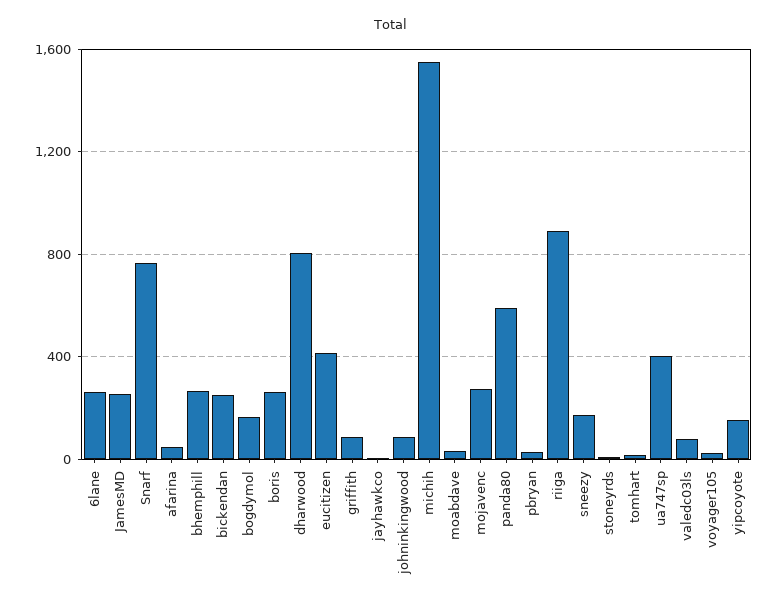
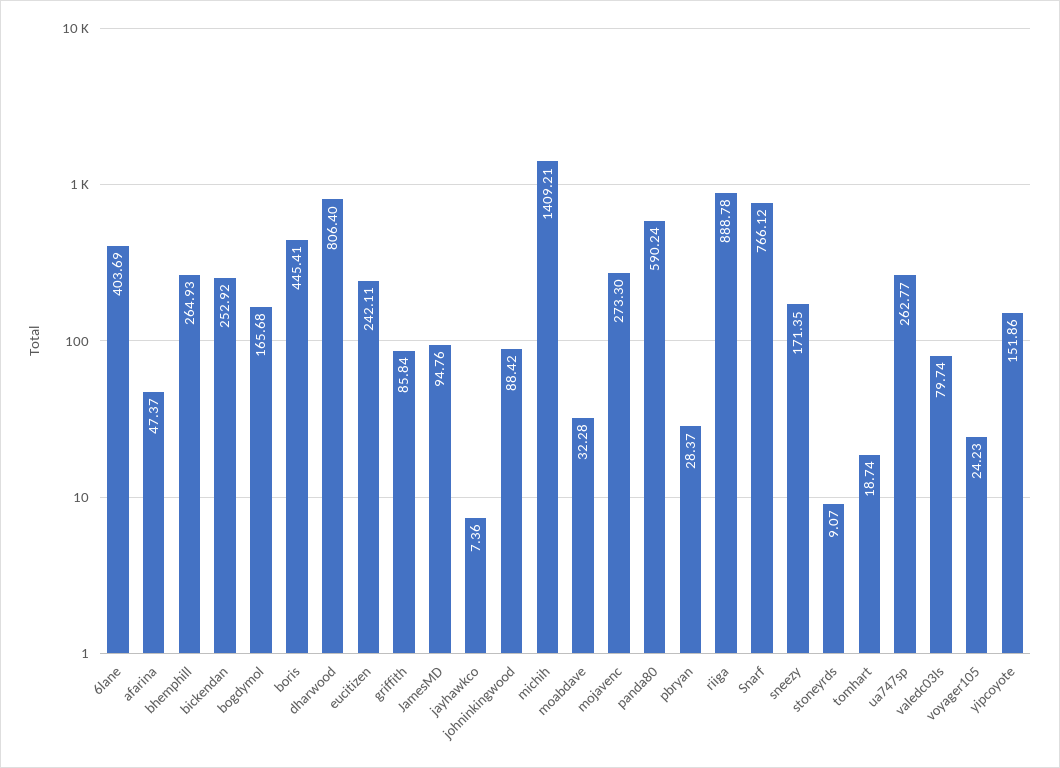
6lane: 250 -> 403.69
JamesMD: 250 -> 94.76
boris: 250 -> 445.41
eucitizen: 400 -> 242.11
michih: 1550 -> 1409.21
ua747sp: 400 -> 262.77

